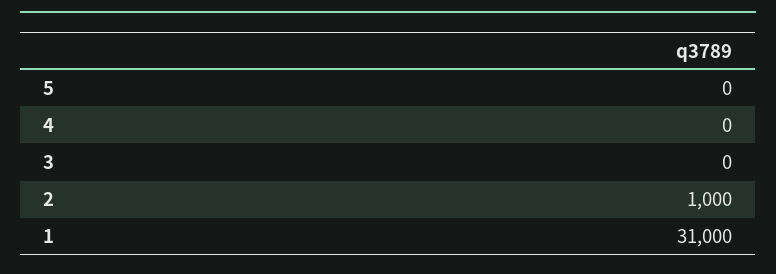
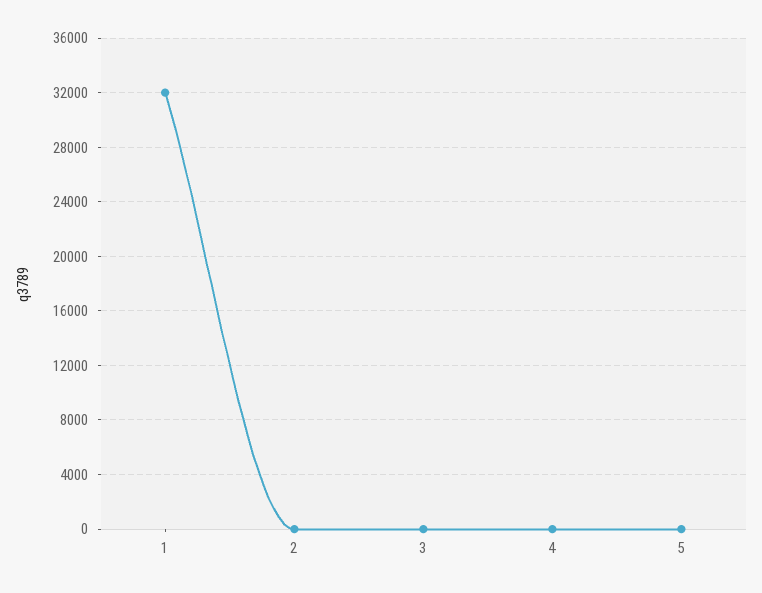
2: 1000 -> 0
1: 31000 -> 32000

